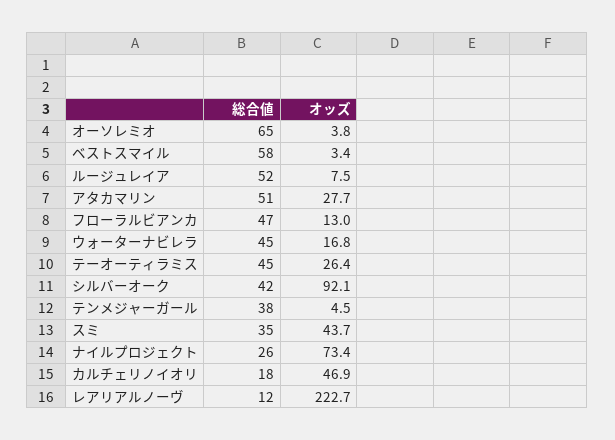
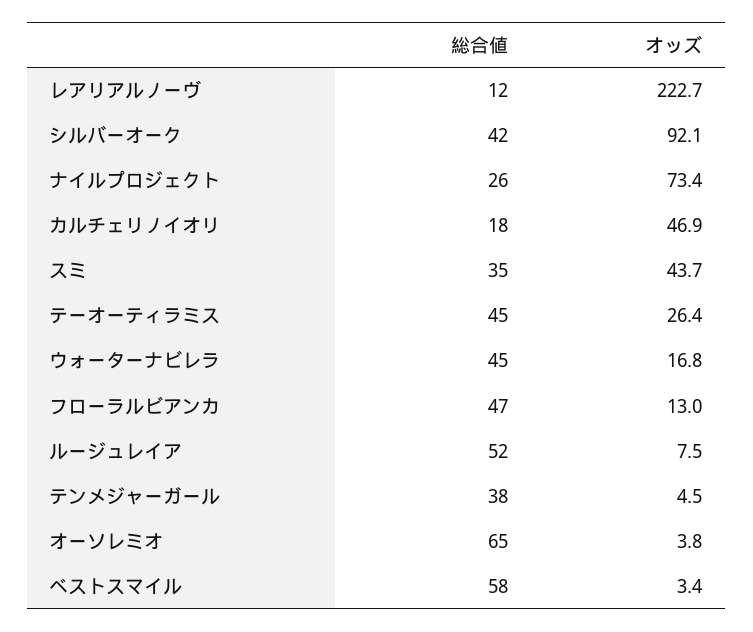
総合値, アタカマリン: 51 -> none
オッズ, アタカマリン: 27.7 -> none

